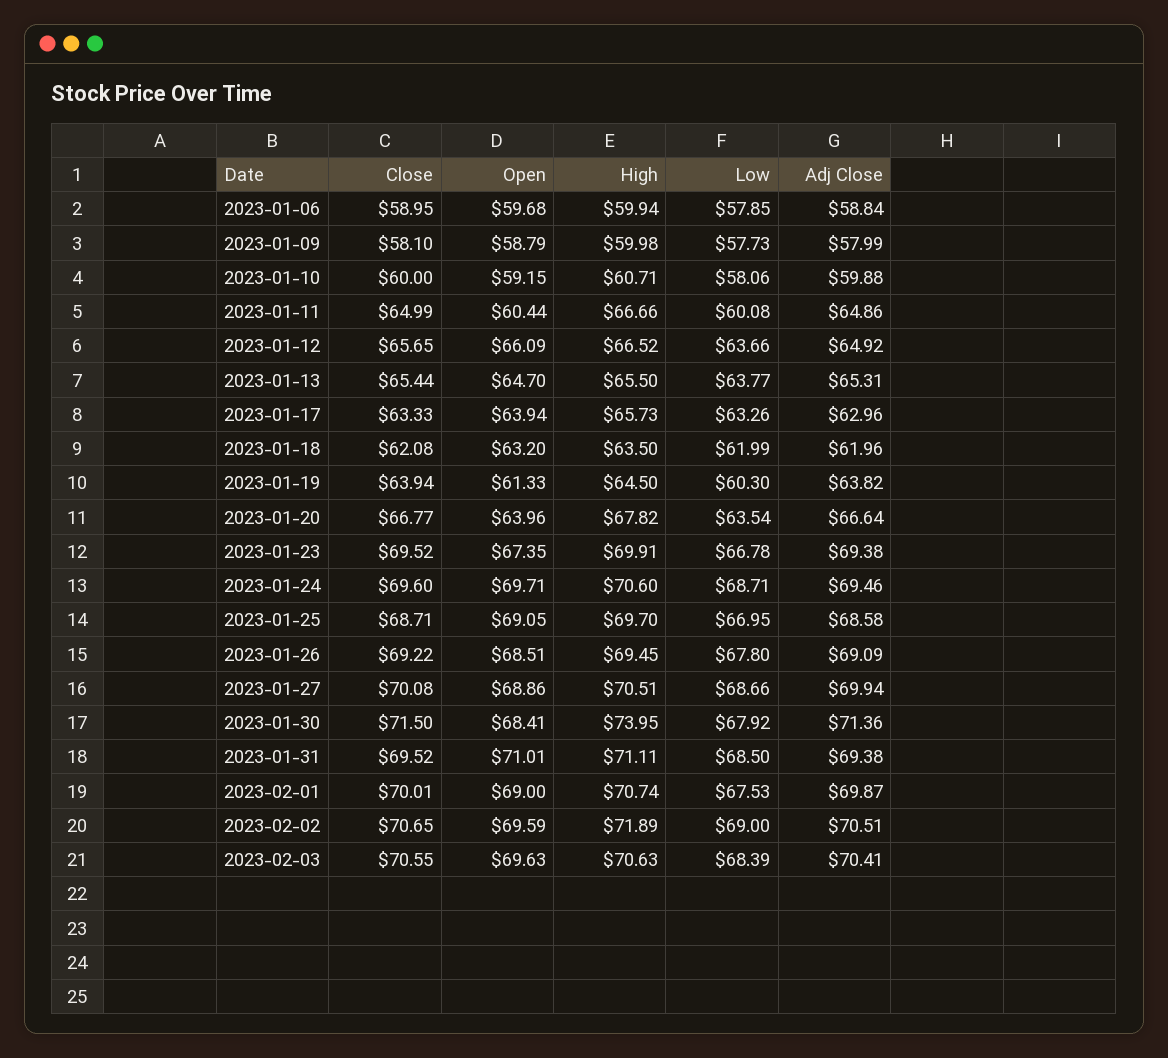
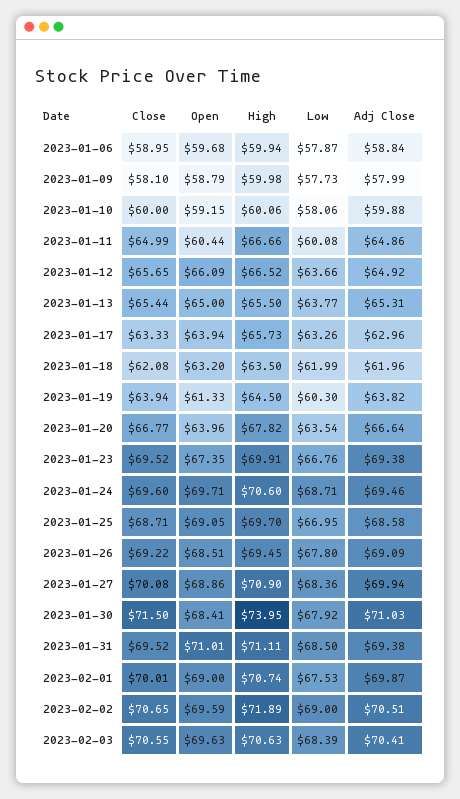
Low, 2023-01-06: 57.85 -> 57.87
High, 2023-01-10: 60.71 -> 60.06
Open, 2023-01-13: 64.7 -> 65
Low, 2023-01-23: 66.78 -> 66.76
High, 2023-01-27: 70.51 -> 70.9
Low, 2023-01-27: 68.66 -> 68.36
Adj Close, 2023-01-30: 71.36 -> 71.03

